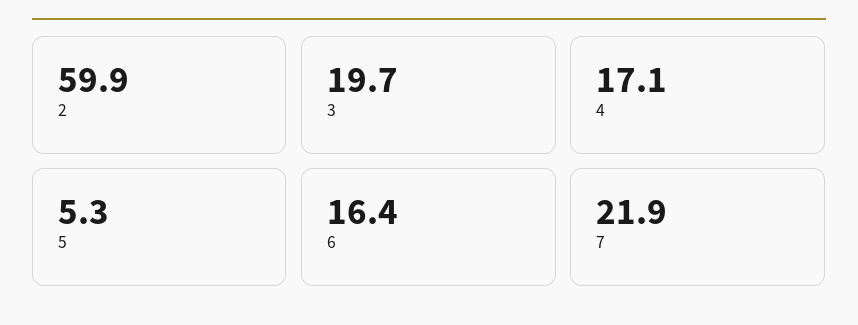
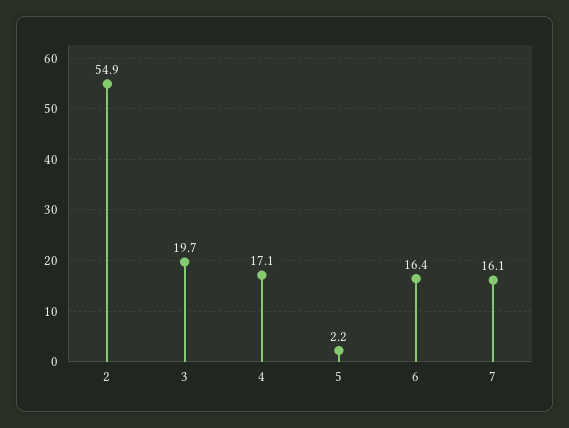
2: 59.9 -> 54.9
5: 5.3 -> 2.2
7: 21.9 -> 16.1

